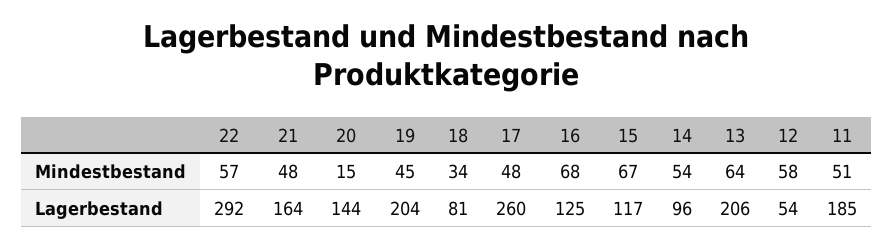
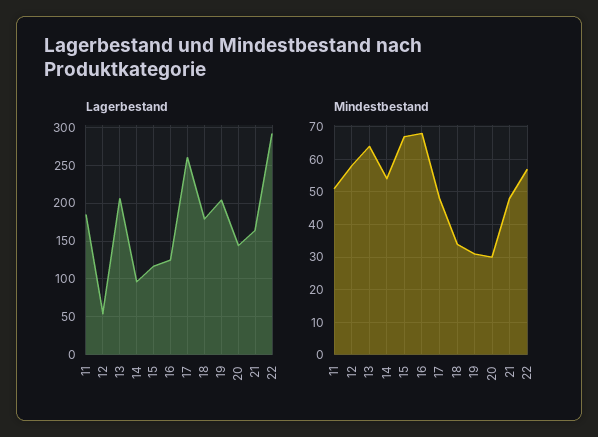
Mindestbestand, 20: 15 -> 30
Mindestbestand, 19: 45 -> 30
Lagerbestand, 18: 81 -> 180

